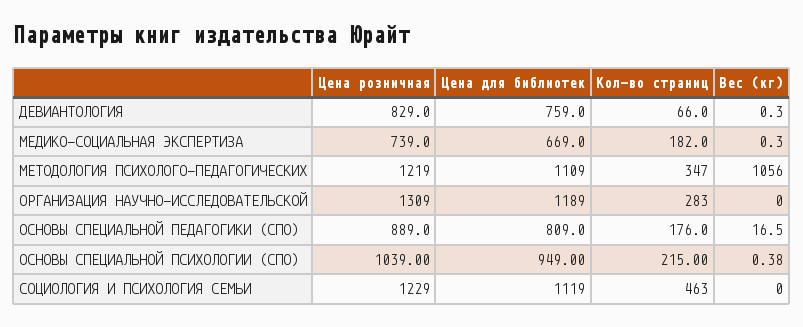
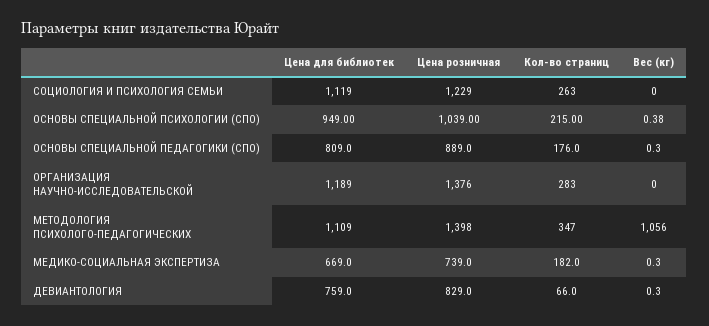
Цена розничная, МЕТОДОЛОГИЯ ПСИХОЛОГО-ПЕДАГОГИЧЕСКИХ: 1219 -> 1398
Цена розничная, ОРГАНИЗАЦИЯ НАУЧНО-ИССЛЕДОВАТЕЛЬСКОЙ: 1309 -> 1376
Вес (кг), ОСНОВЫ СПЕЦИАЛЬНОЙ ПЕДАГОГИКИ (СПО): 16.5 -> 0.3
Кол-во страниц, СОЦИОЛОГИЯ И ПСИХОЛОГИЯ СЕМЬИ: 463 -> 263

